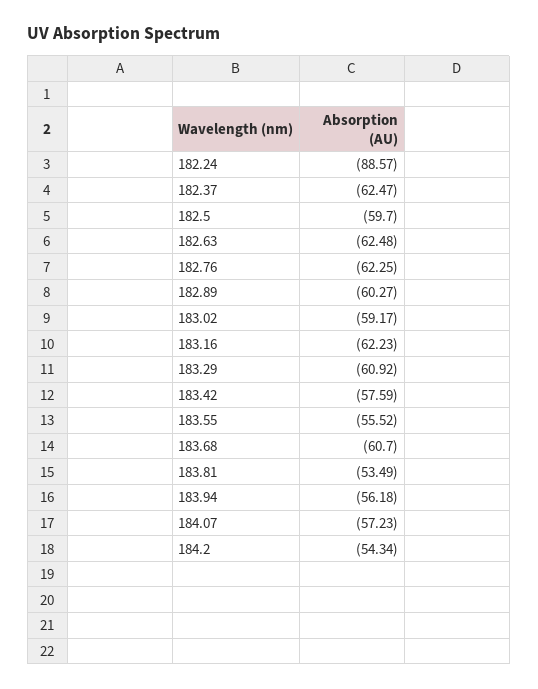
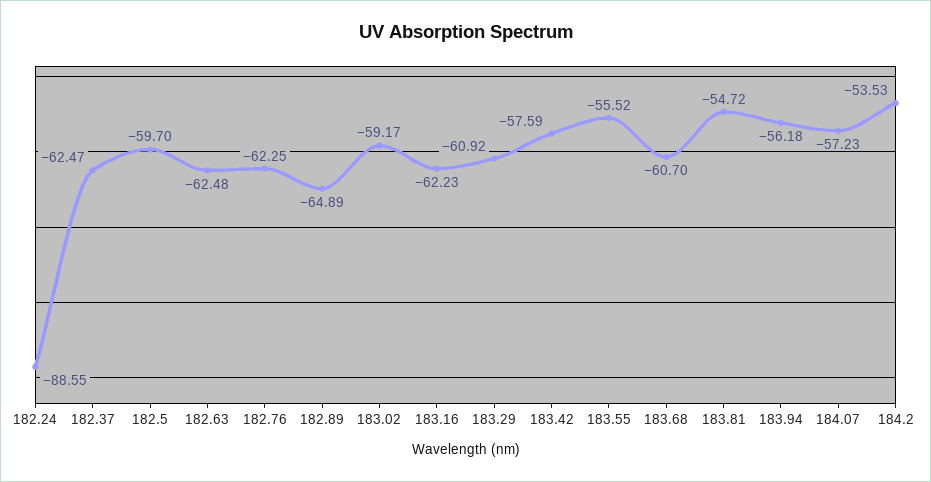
182.24: -88.57 -> -88.55
182.89: -60.27 -> -64.89
183.81: -53.49 -> -54.72
184.2: -54.34 -> -53.53

